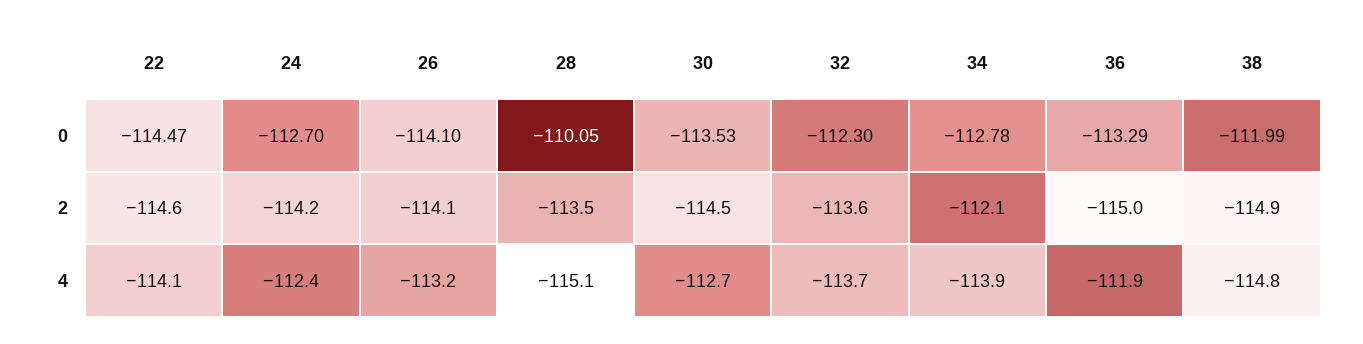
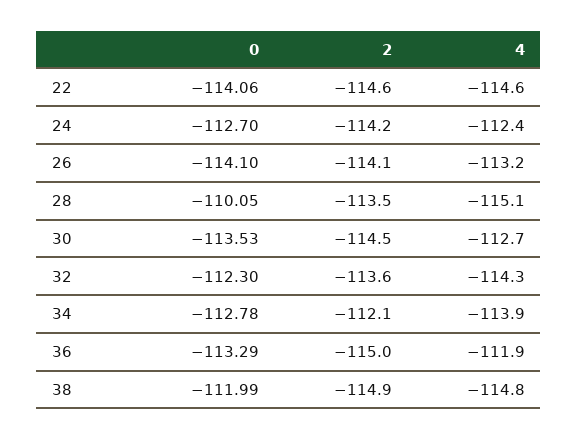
22, 0: -114.47 -> -114.06
22, 4: -114.1 -> -114.6
32, 4: -113.7 -> -114.3

